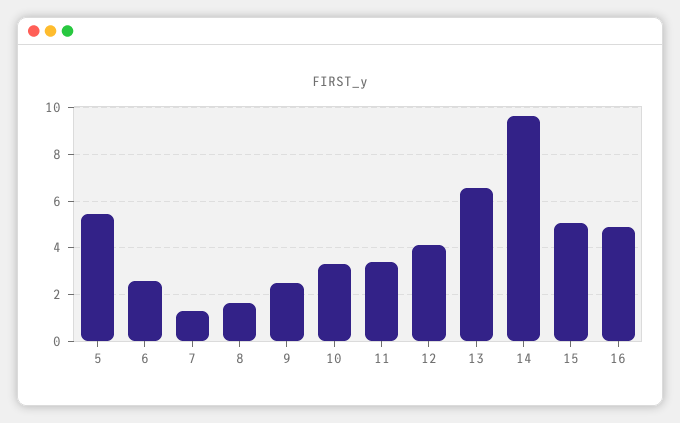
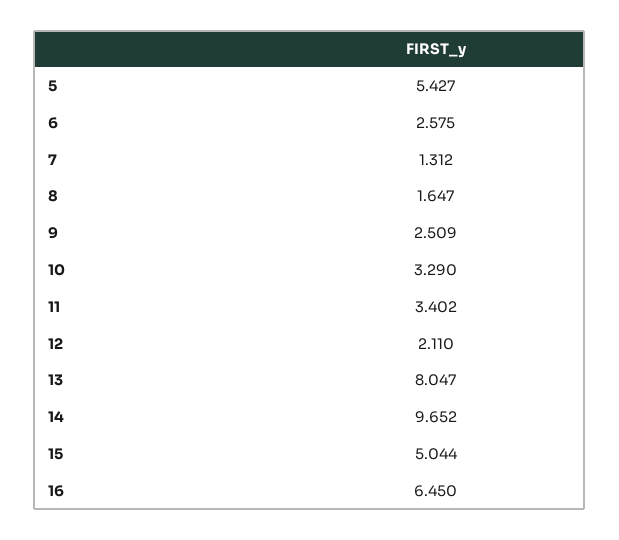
12: 4 -> 2.11
13: 6.5 -> 8.047
16: 5 -> 6.45

